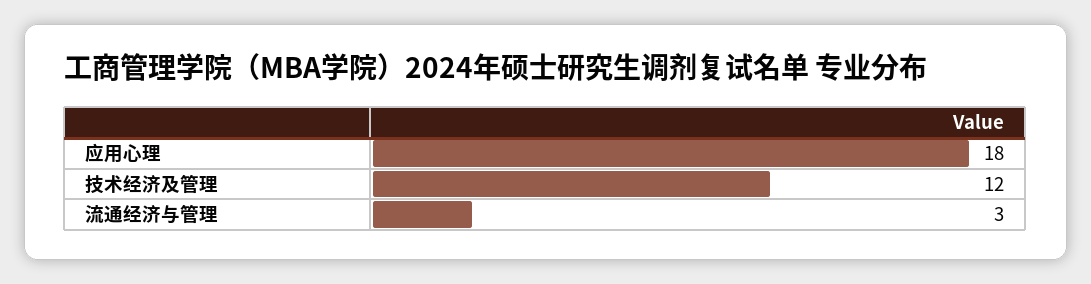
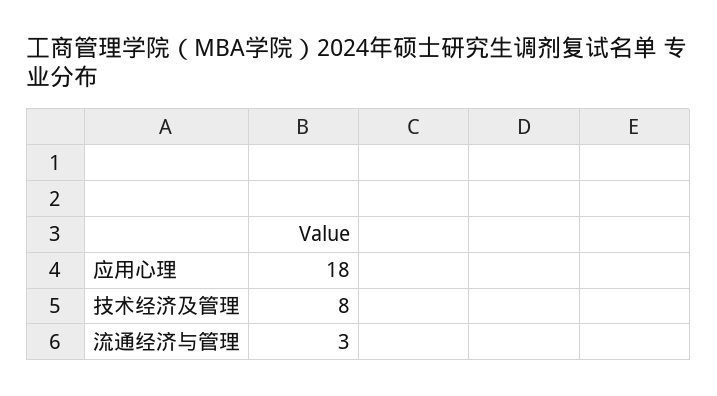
技术经济及管理: 12 -> 8

